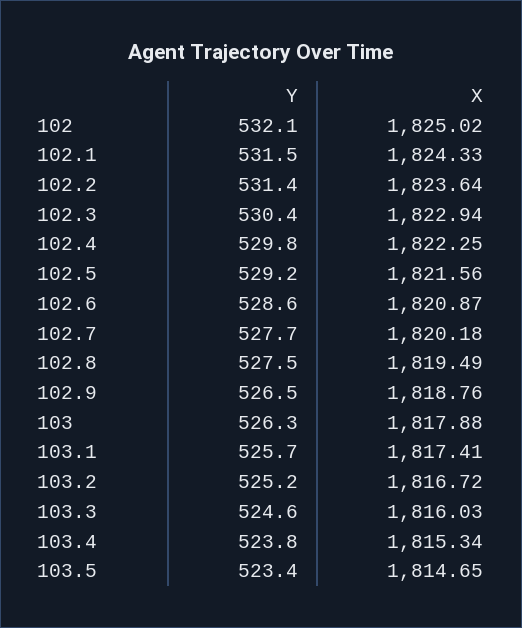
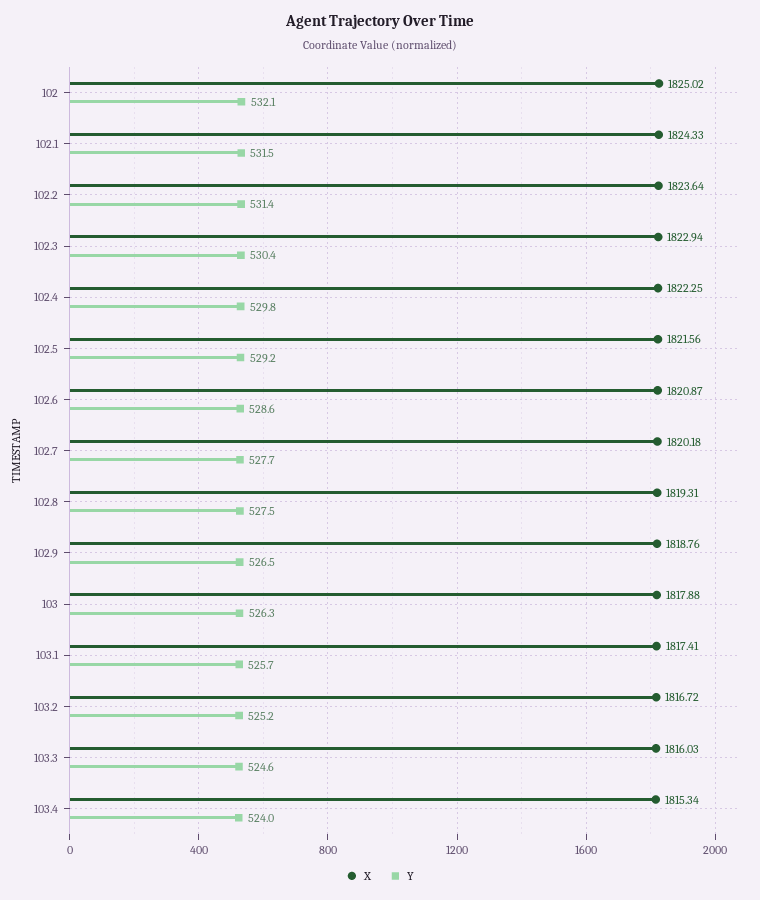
X, 102.8: 1819.49 -> 1819.31
Y, 103.4: 523.8 -> 524
Y, 103.5: 523.4 -> none
X, 103.5: 1814.65 -> none

